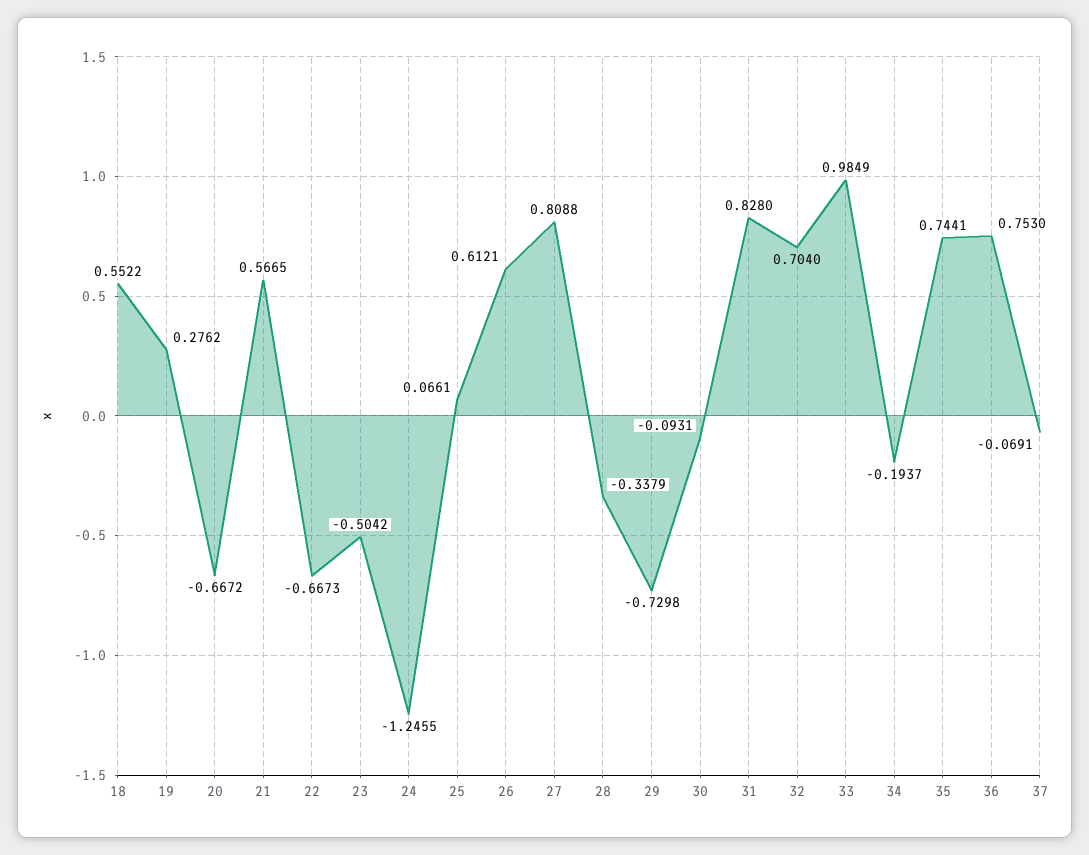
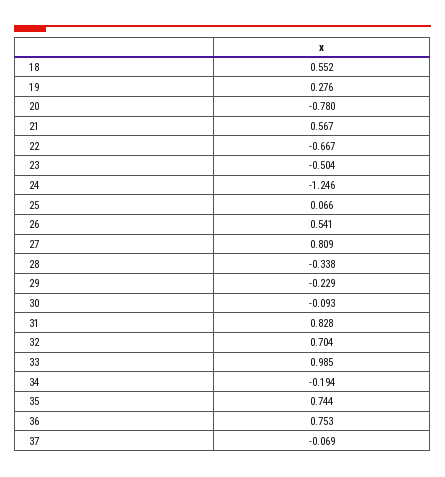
20: -0.6672 -> -0.78
26: 0.6121 -> 0.541
29: -0.7298 -> -0.229

